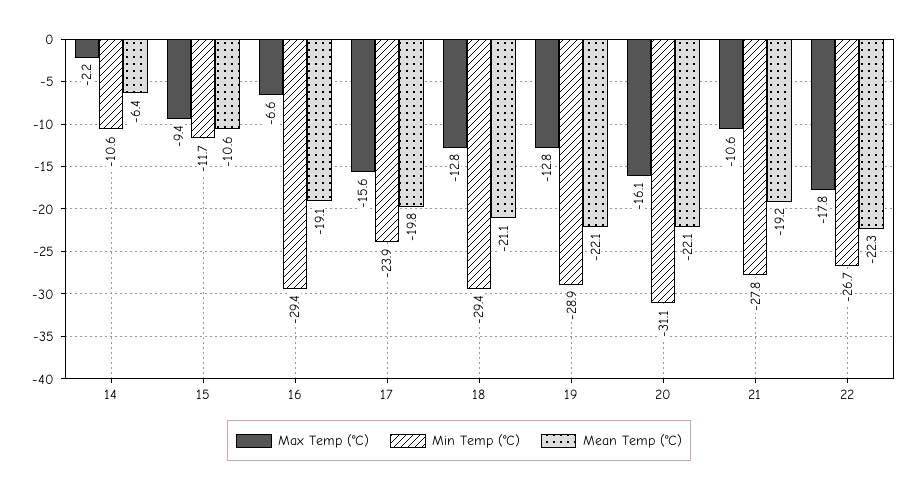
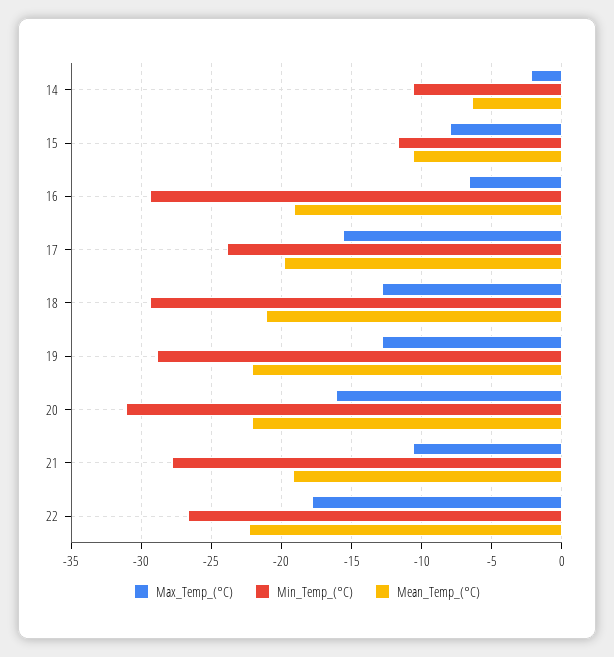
Max Temp (°C), 15: -9.4 -> -8

